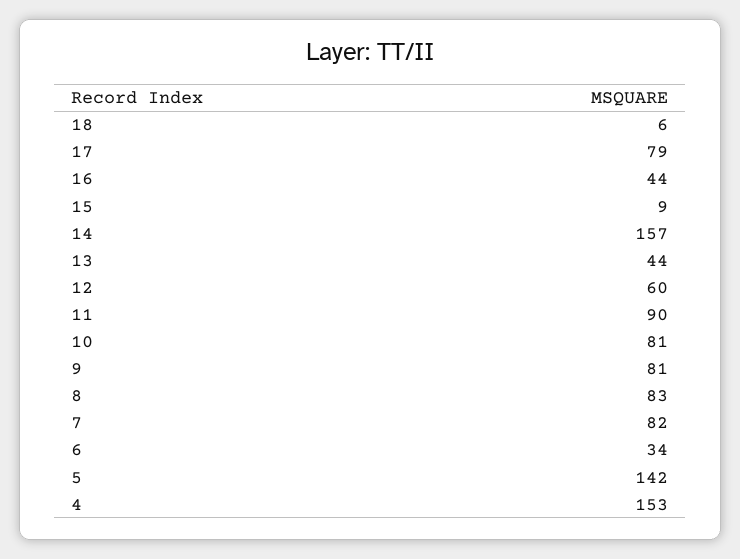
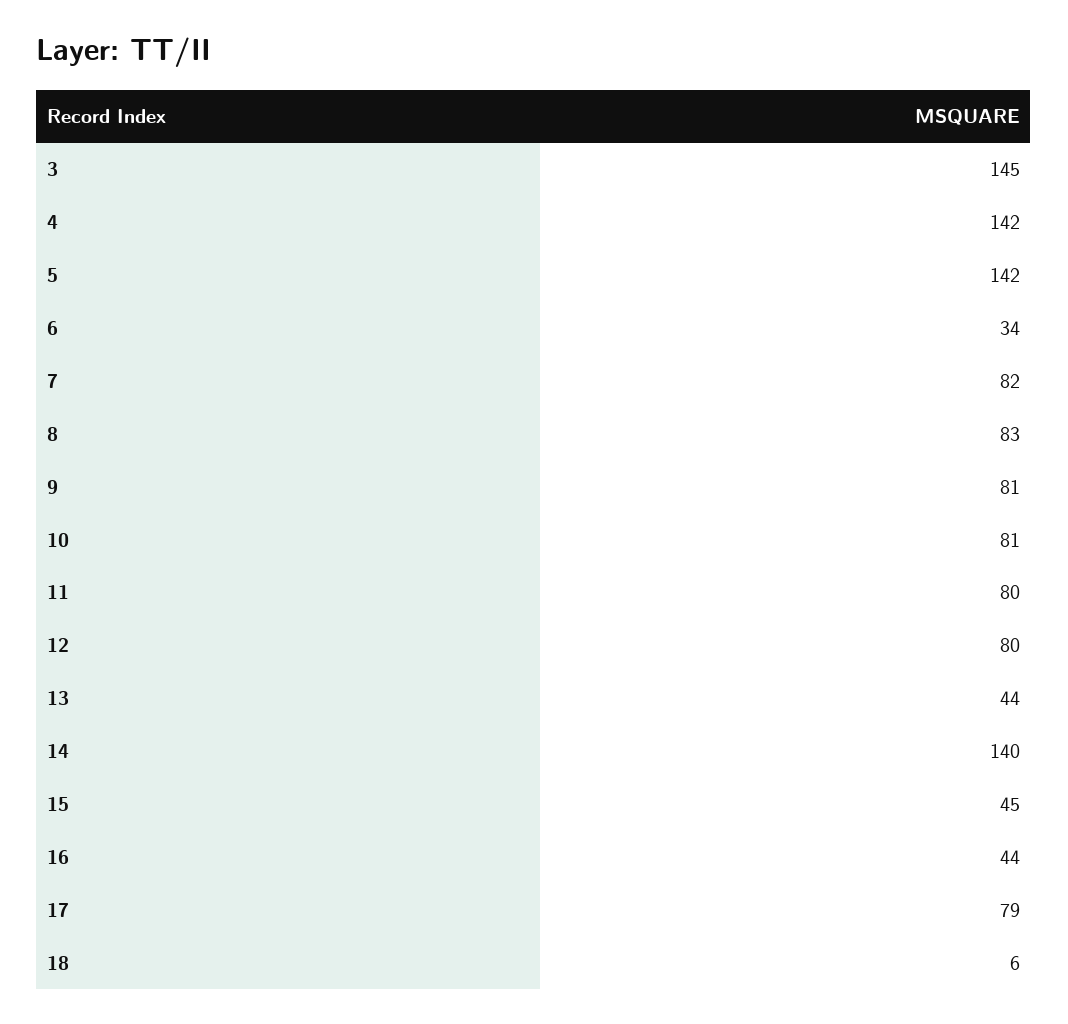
15: 9 -> 45
14: 157 -> 140
12: 60 -> 80
11: 90 -> 80
4: 153 -> 142
3: none -> 145

